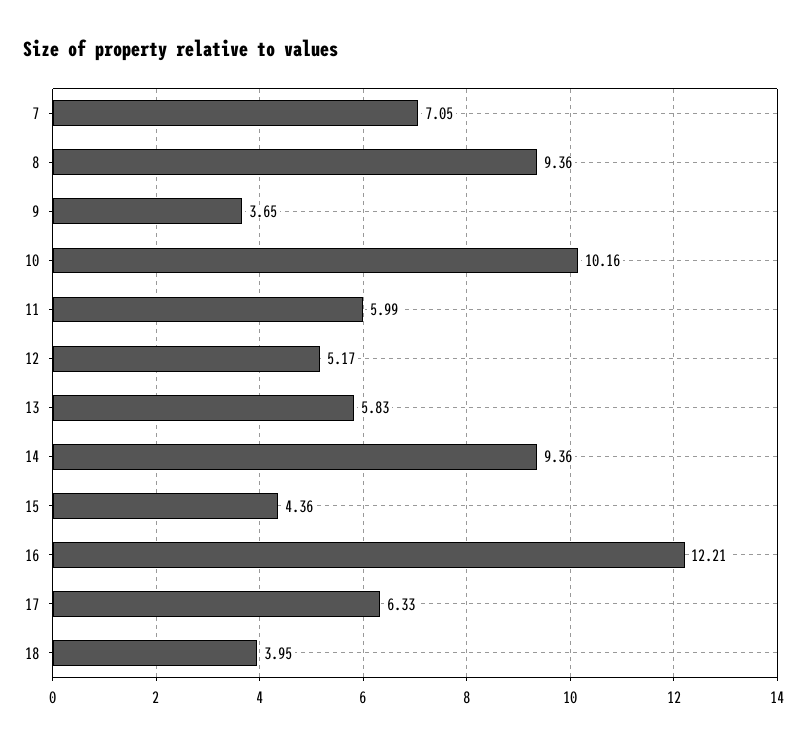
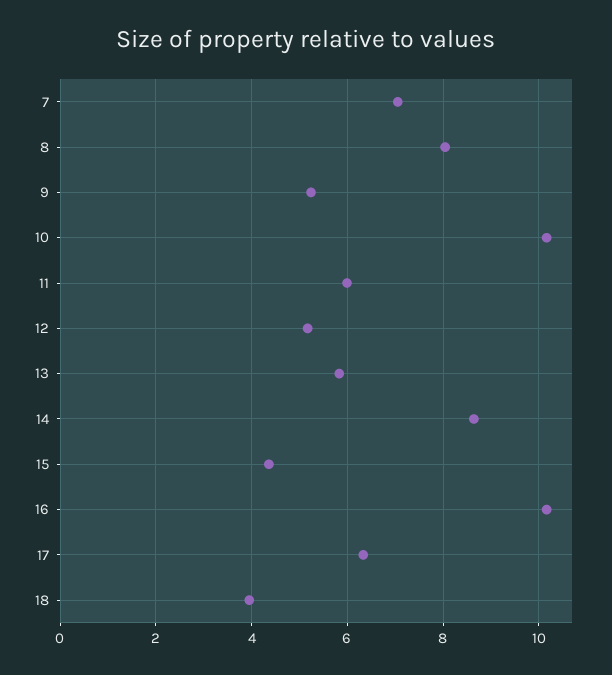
8: 9.36 -> 8
9: 3.65 -> 5.2
14: 9.36 -> 8.6
16: 12.21 -> 10.2

